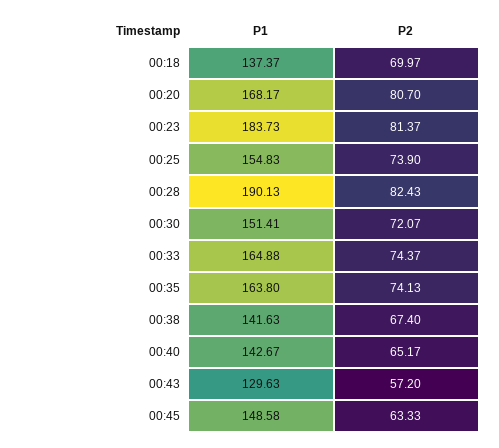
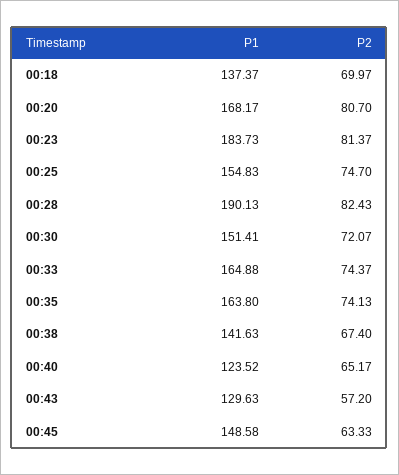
P2, 00:25: 73.9 -> 74.7
P1, 00:40: 142.67 -> 123.52

